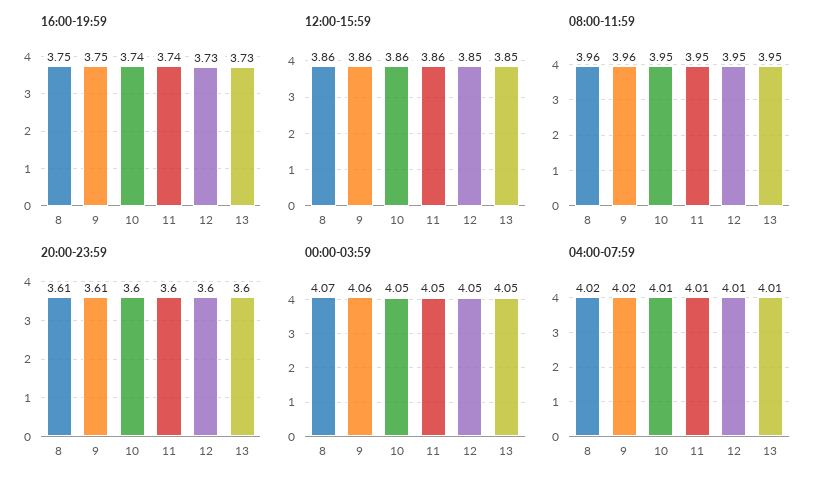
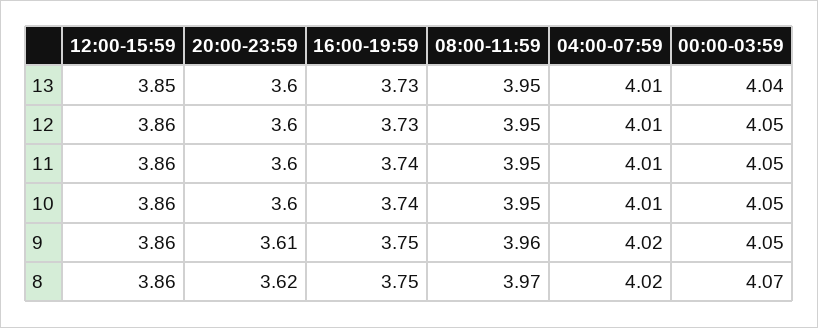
12:00-15:59, 12: 3.85 -> 3.86
08:00-11:59, 8: 3.96 -> 3.97
20:00-23:59, 8: 3.61 -> 3.62
00:00-03:59, 9: 4.06 -> 4.05
00:00-03:59, 13: 4.05 -> 4.04

